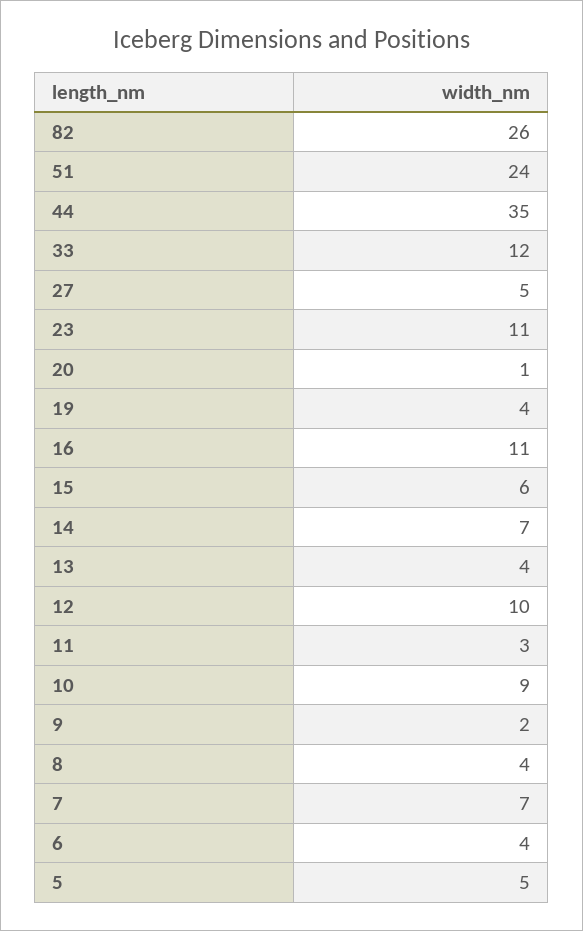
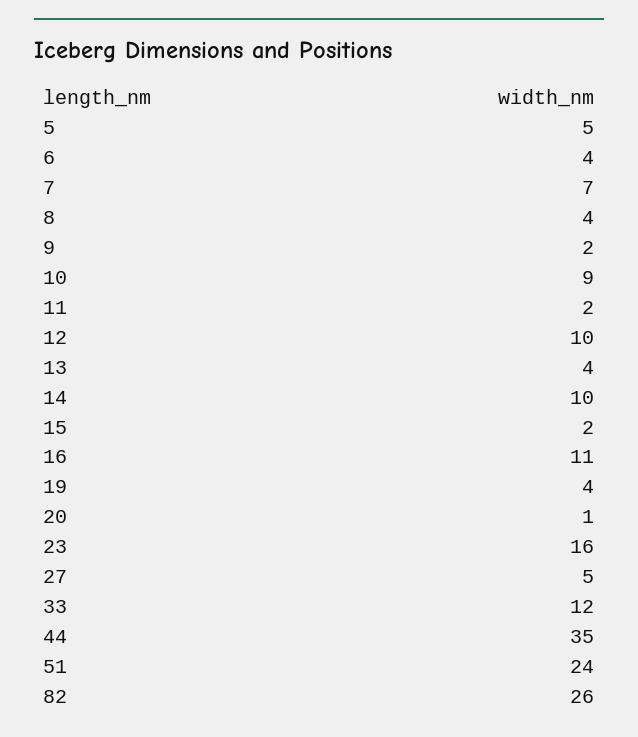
23: 11 -> 16
15: 6 -> 2
14: 7 -> 10
11: 3 -> 2

